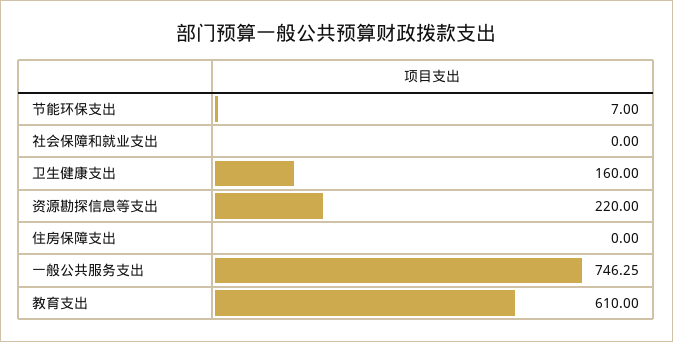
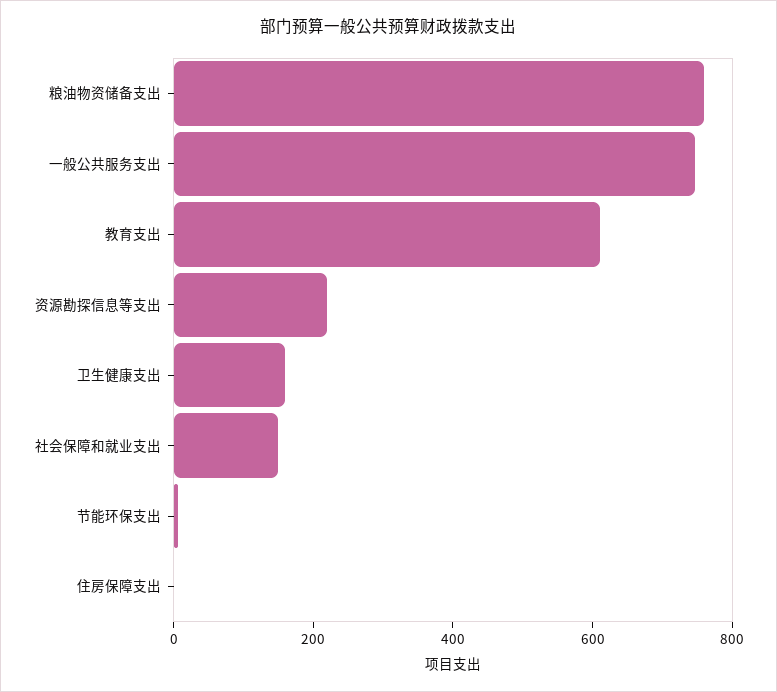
社会保障和就业支出: 0 -> 150
粮油物资储备支出: none -> 750

